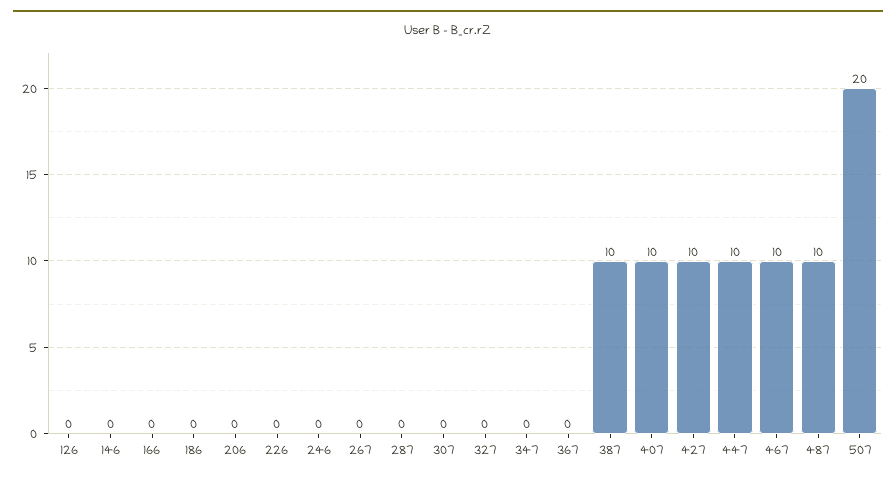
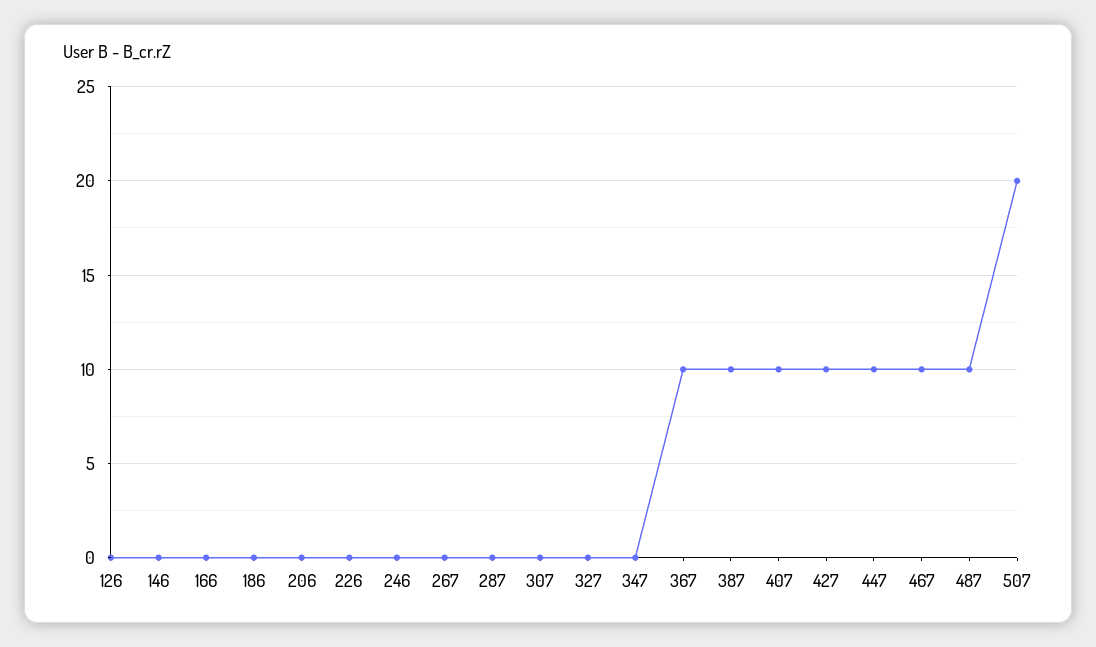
367: 0 -> 10

